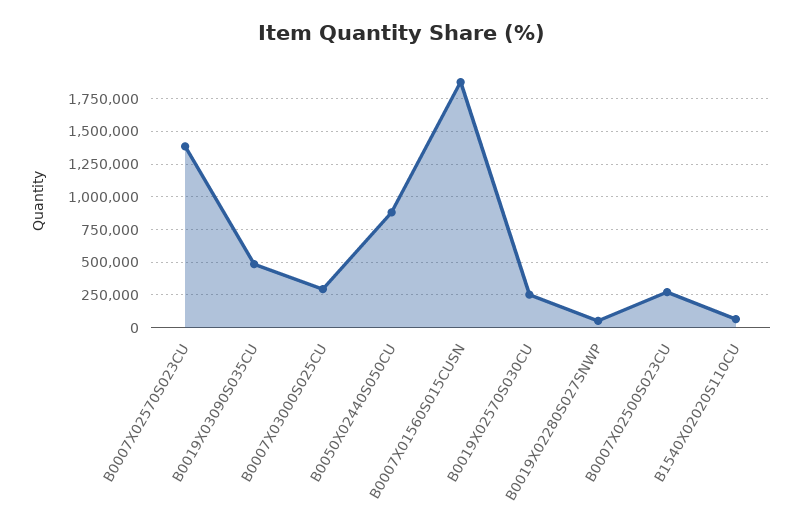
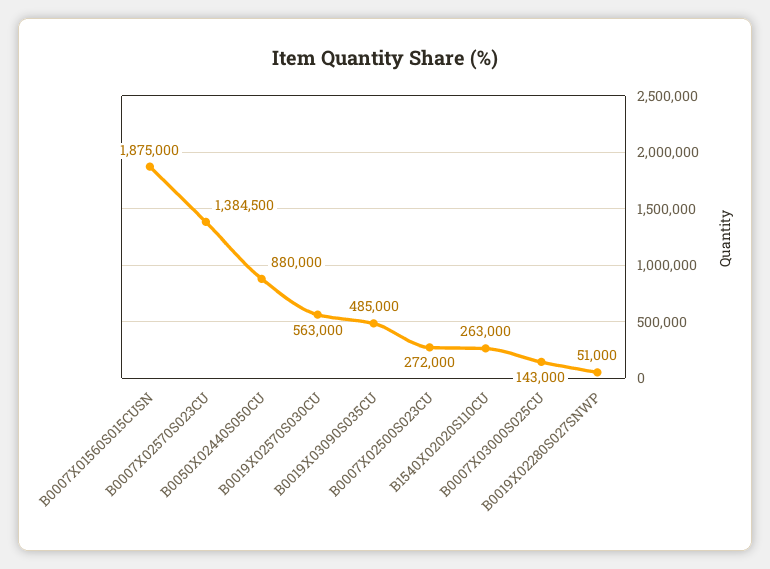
B0007X03000S025CU: 300000 -> 143000
B0019X02570S030CU: 250000 -> 563000
B1540X02020S110CU: 50000 -> 263000

